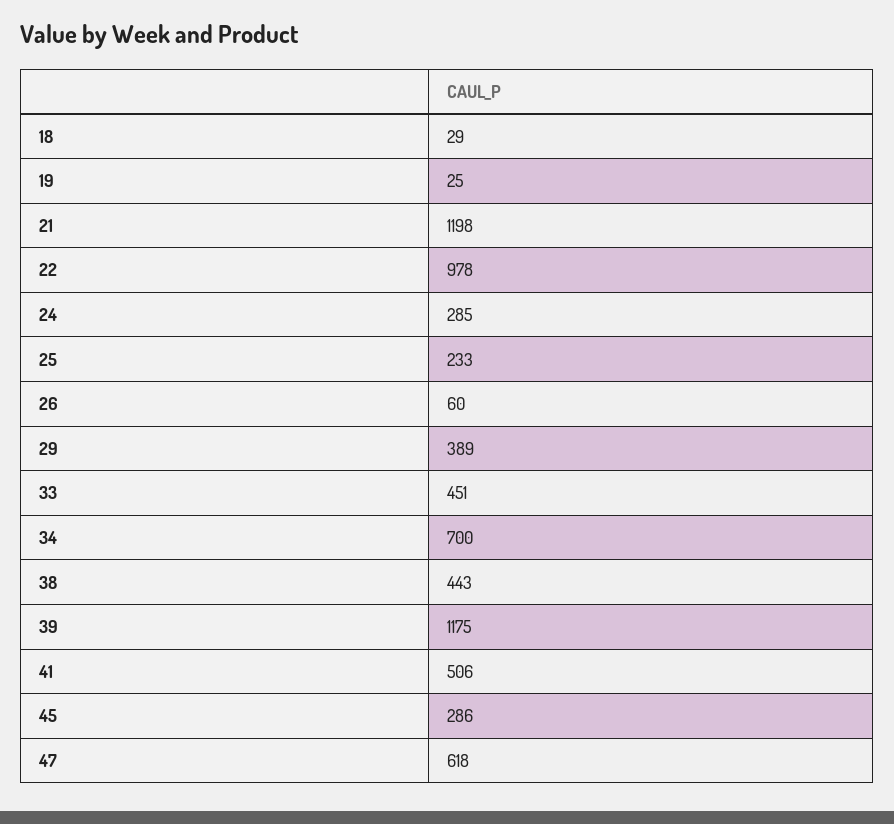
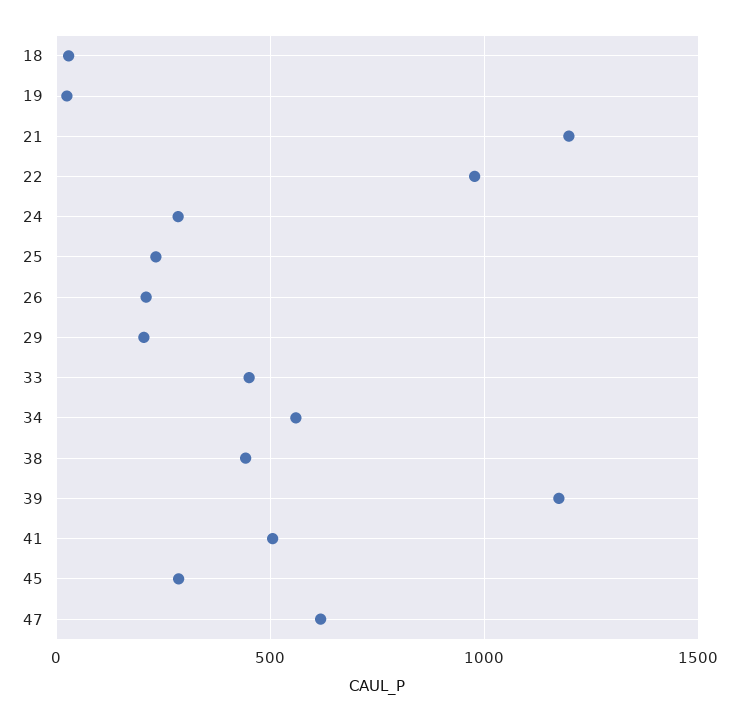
26: 60 -> 200
29: 389 -> 200
34: 700 -> 550

